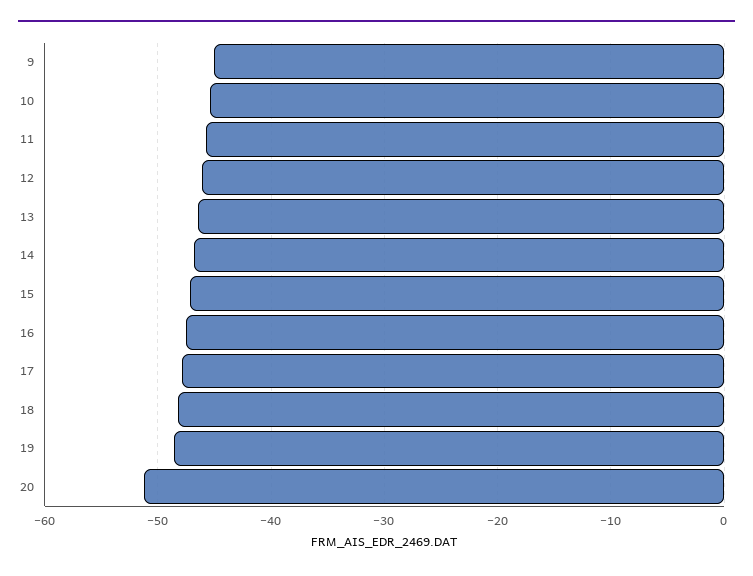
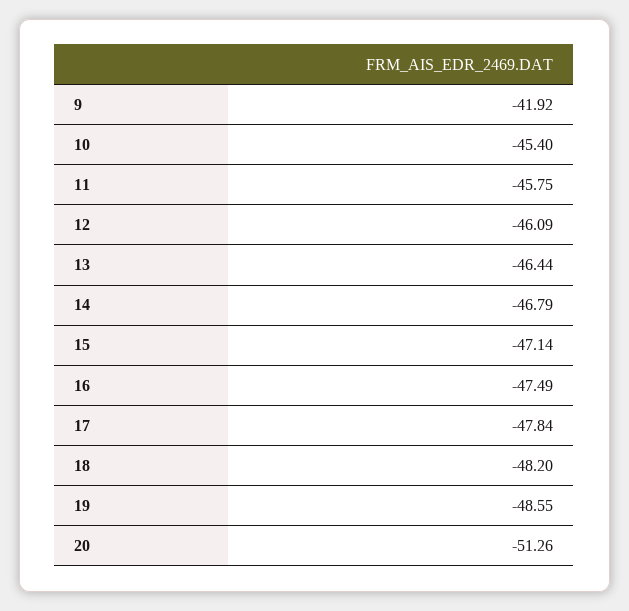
9: -45 -> -41.92

